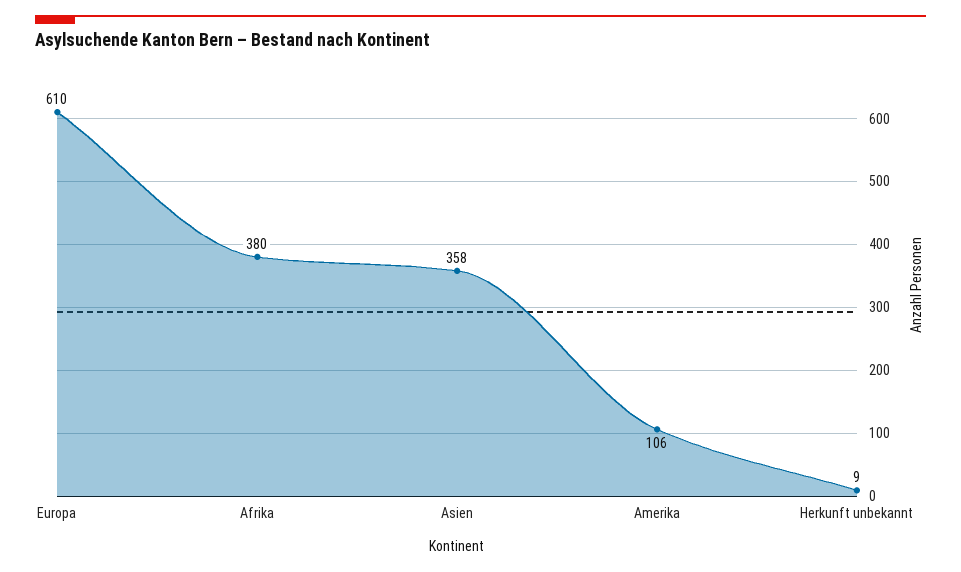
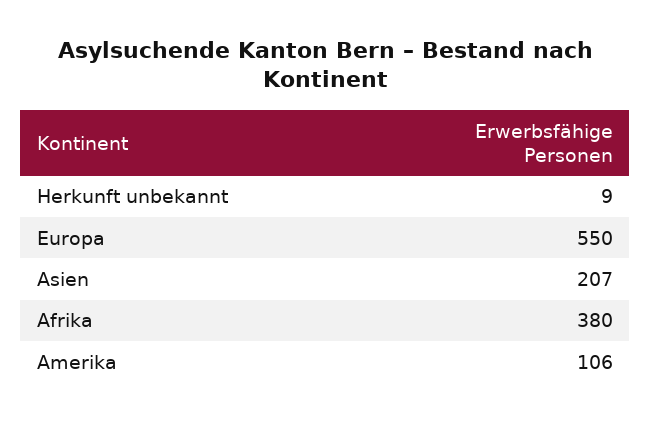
Europa: 610 -> 550
Asien: 358 -> 207

